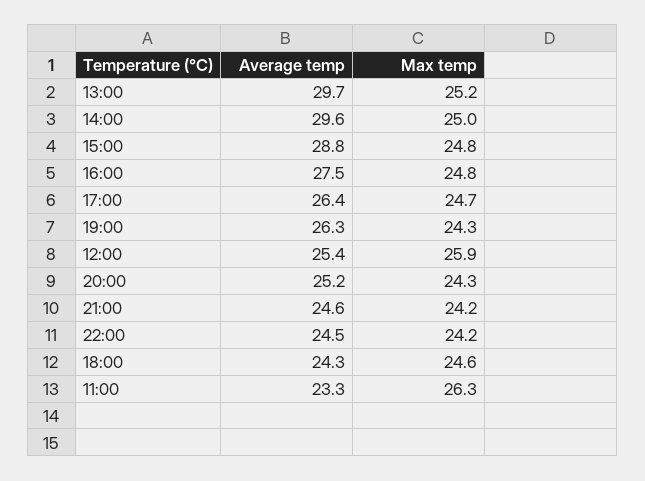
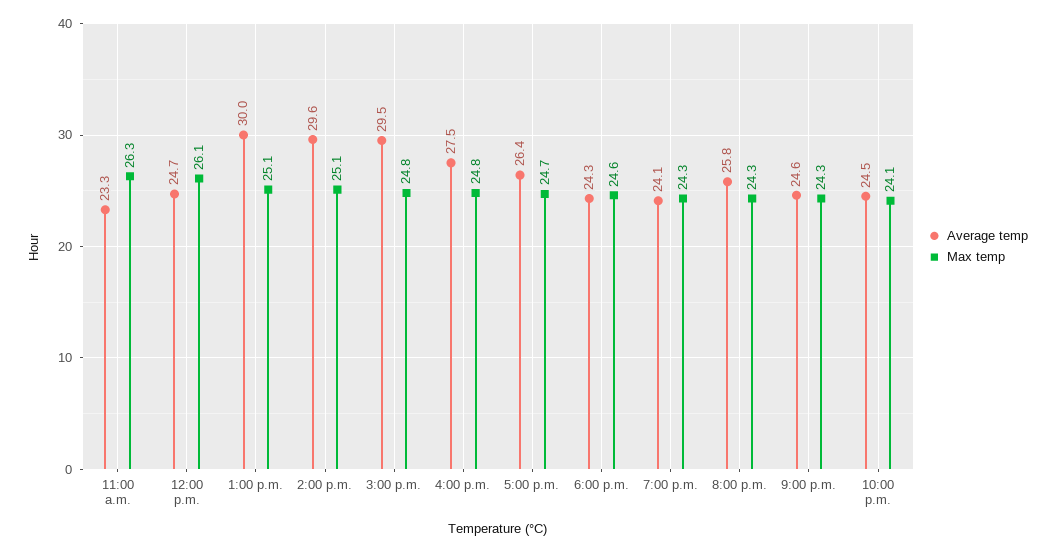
Average temp, 13:00: 29.7 -> 30
Max temp, 13:00: 25.2 -> 25.1
Max temp, 14:00: 25 -> 25.1
Average temp, 15:00: 28.8 -> 29.5
Average temp, 19:00: 26.3 -> 24.1
Average temp, 12:00: 25.4 -> 24.7
Max temp, 12:00: 25.9 -> 26.1
Average temp, 20:00: 25.2 -> 25.8
Max temp, 21:00: 24.2 -> 24.3
Max temp, 22:00: 24.2 -> 24.1

